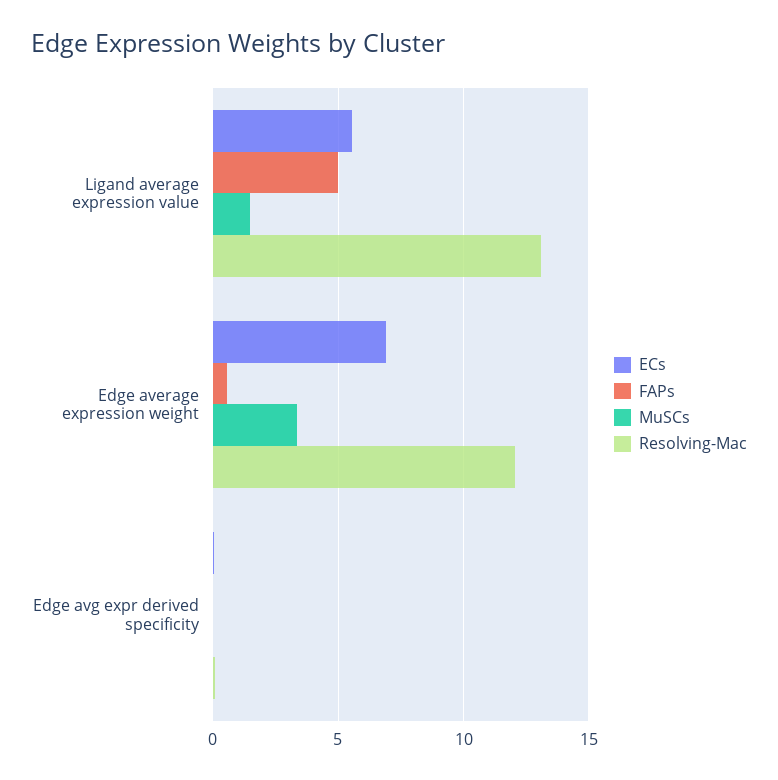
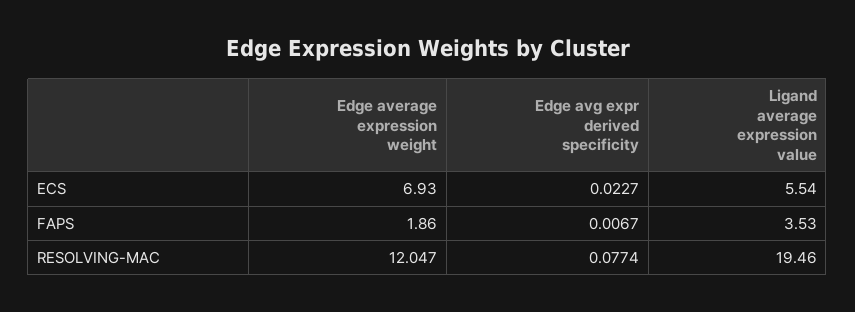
FAPs, Ligand average expression value: 5 -> 3.53
MuSCs, Ligand average expression value: 1.5 -> none
Resolving-Mac, Ligand average expression value: 13 -> 19.46
FAPs, Edge average expression weight: 0.5 -> 1.86
MuSCs, Edge average expression weight: 3.5 -> none
MuSCs, Edge avg expr derived specificity: 0 -> none

